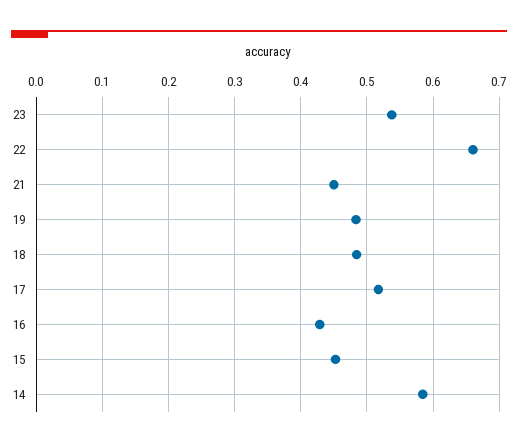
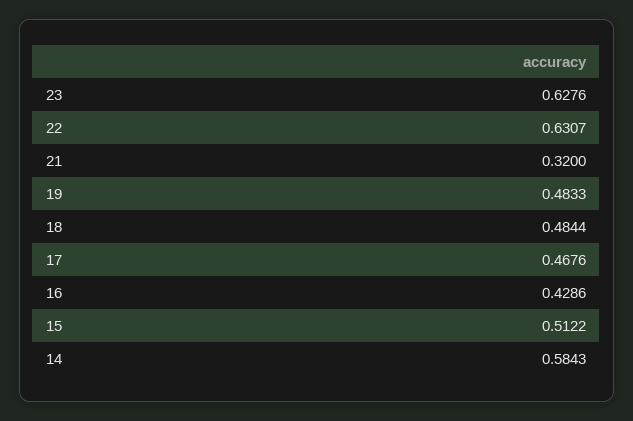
23: 0.54 -> 0.6276
22: 0.66 -> 0.6307
21: 0.45 -> 0.32
17: 0.52 -> 0.4676
15: 0.45 -> 0.5122

